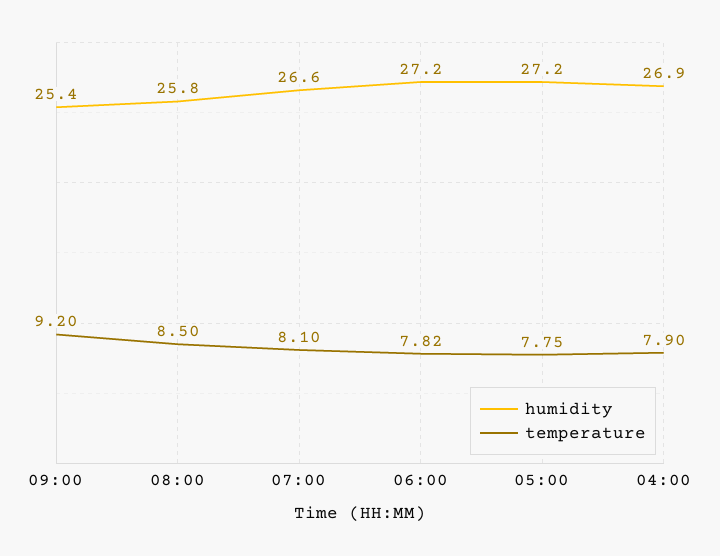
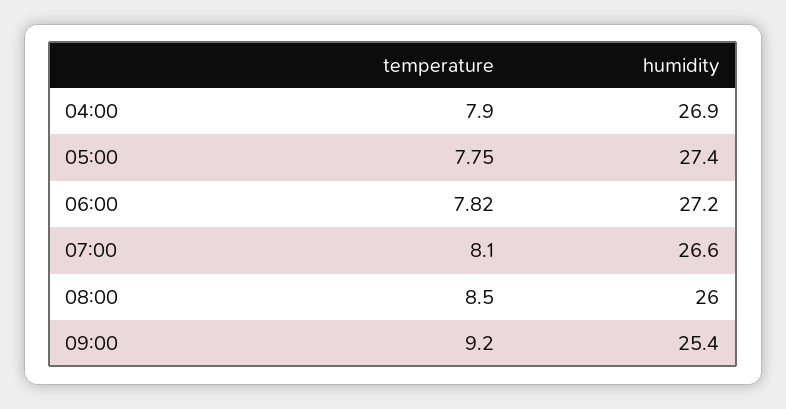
humidity, 08:00: 25.8 -> 26
humidity, 05:00: 27.2 -> 27.4

